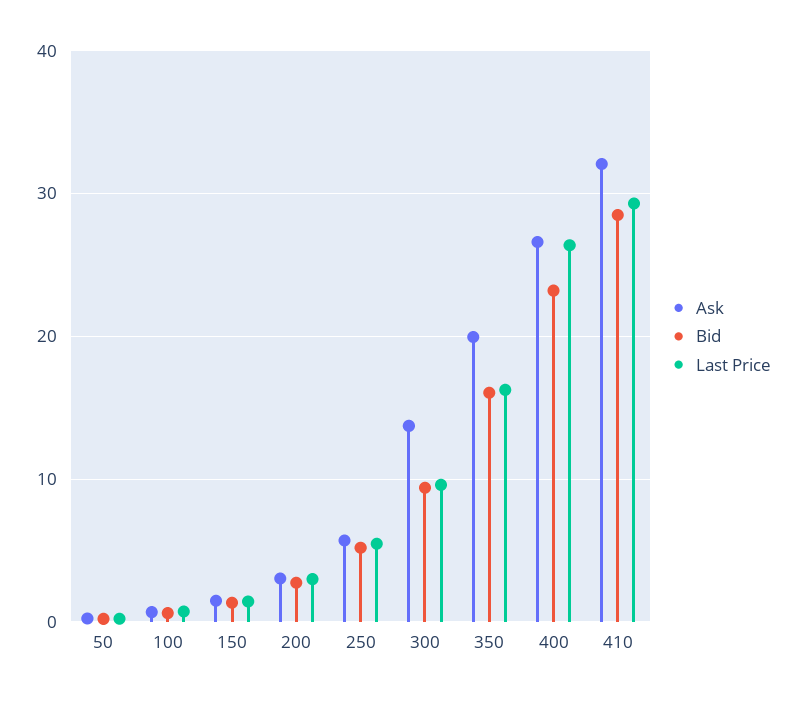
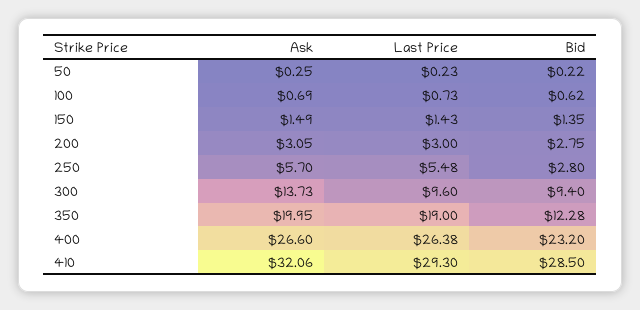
Bid, 250: 5 -> 2.8
Bid, 350: 16 -> 12.28
Last Price, 350: 16 -> 19

